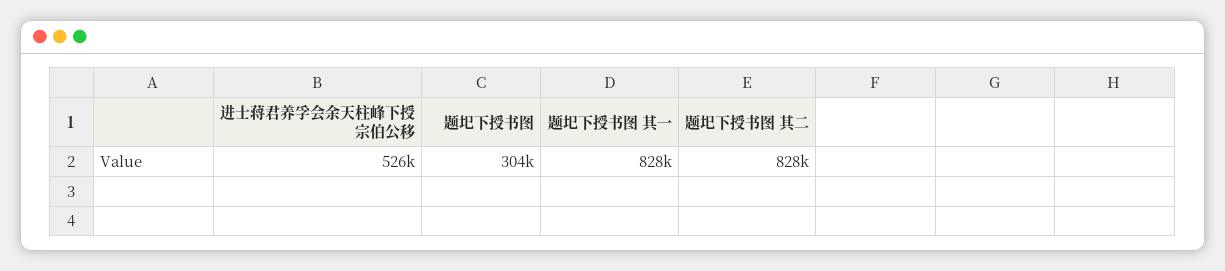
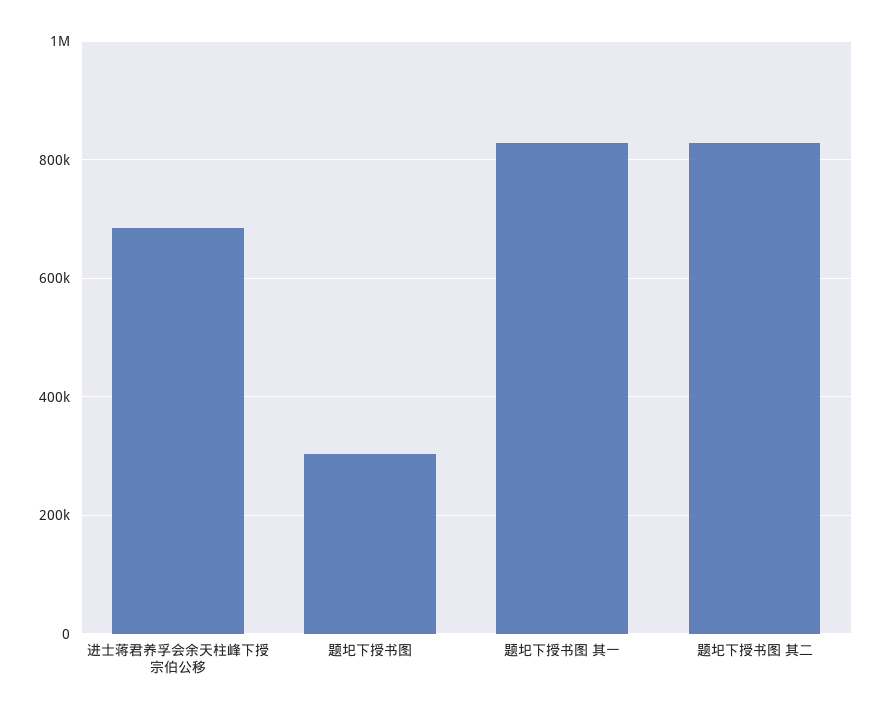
进士蒋君养孚会余天柱峰下授宗伯公移: 526000 -> 680000

